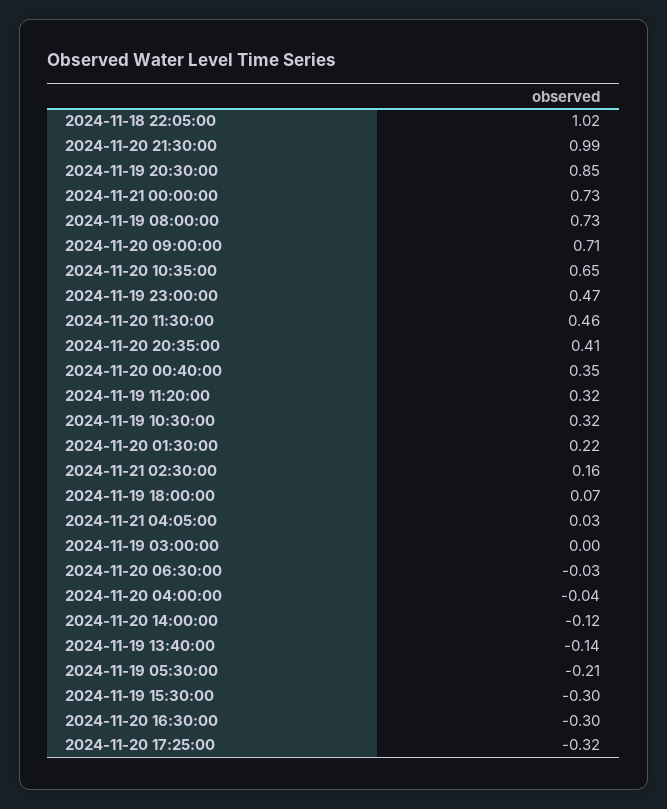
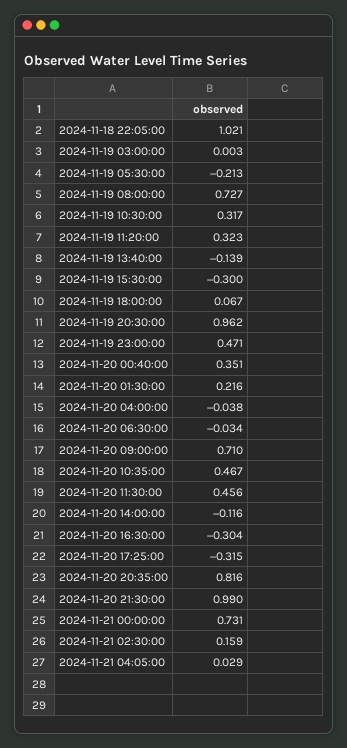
2024-11-19 20:30:00: 0.85 -> 0.962
2024-11-20 10:35:00: 0.65 -> 0.467
2024-11-20 20:35:00: 0.41 -> 0.816

